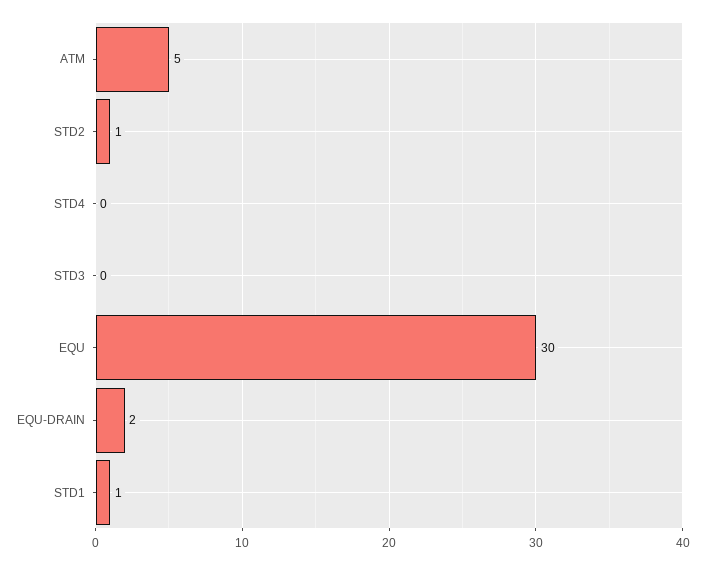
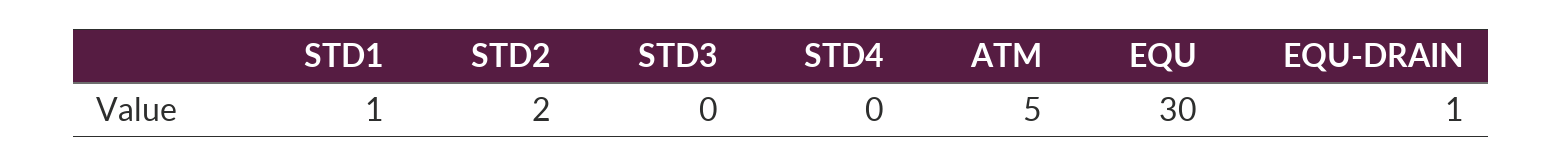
STD2: 1 -> 2
EQU-DRAIN: 2 -> 1

